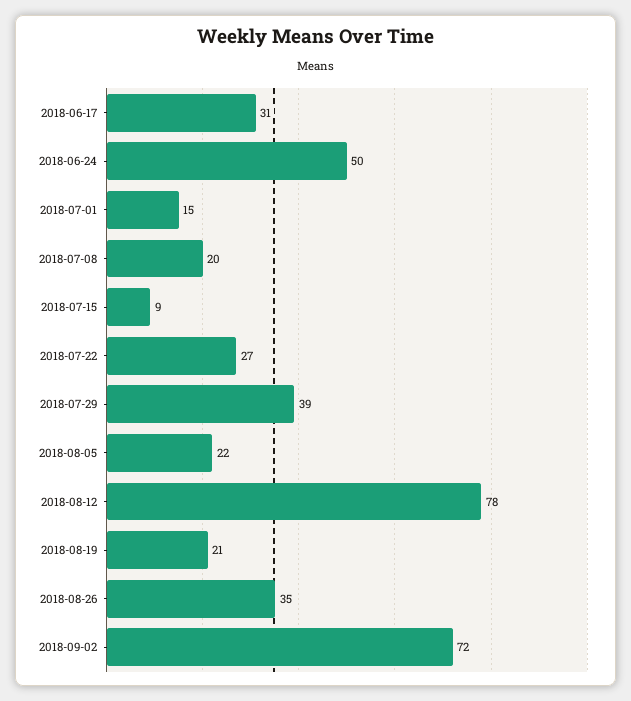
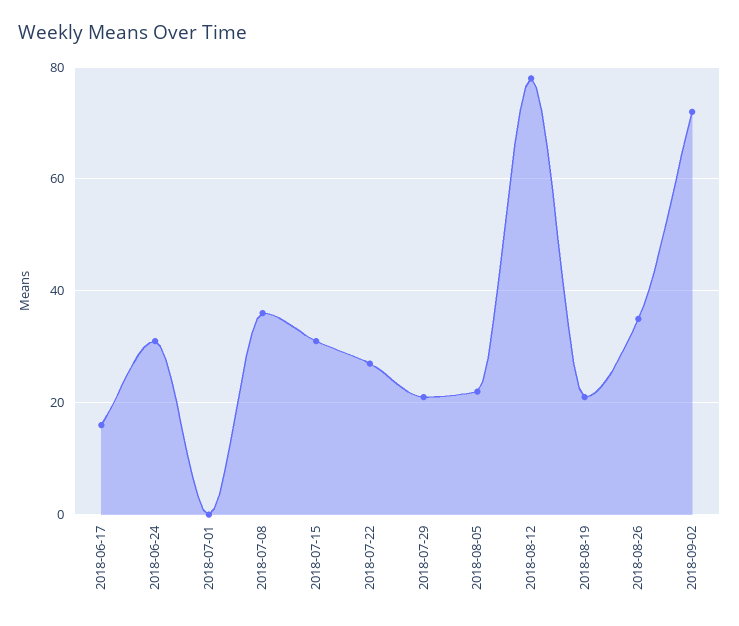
2018-06-17: 31 -> 15
2018-06-24: 50 -> 30
2018-07-01: 15 -> 0
2018-07-08: 20 -> 35
2018-07-15: 9 -> 30
2018-07-29: 39 -> 20

